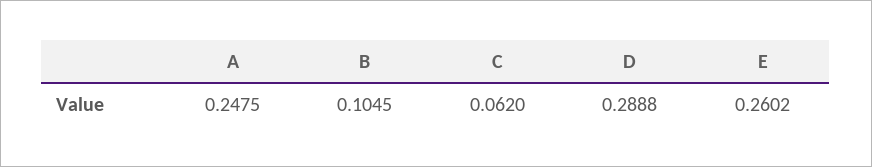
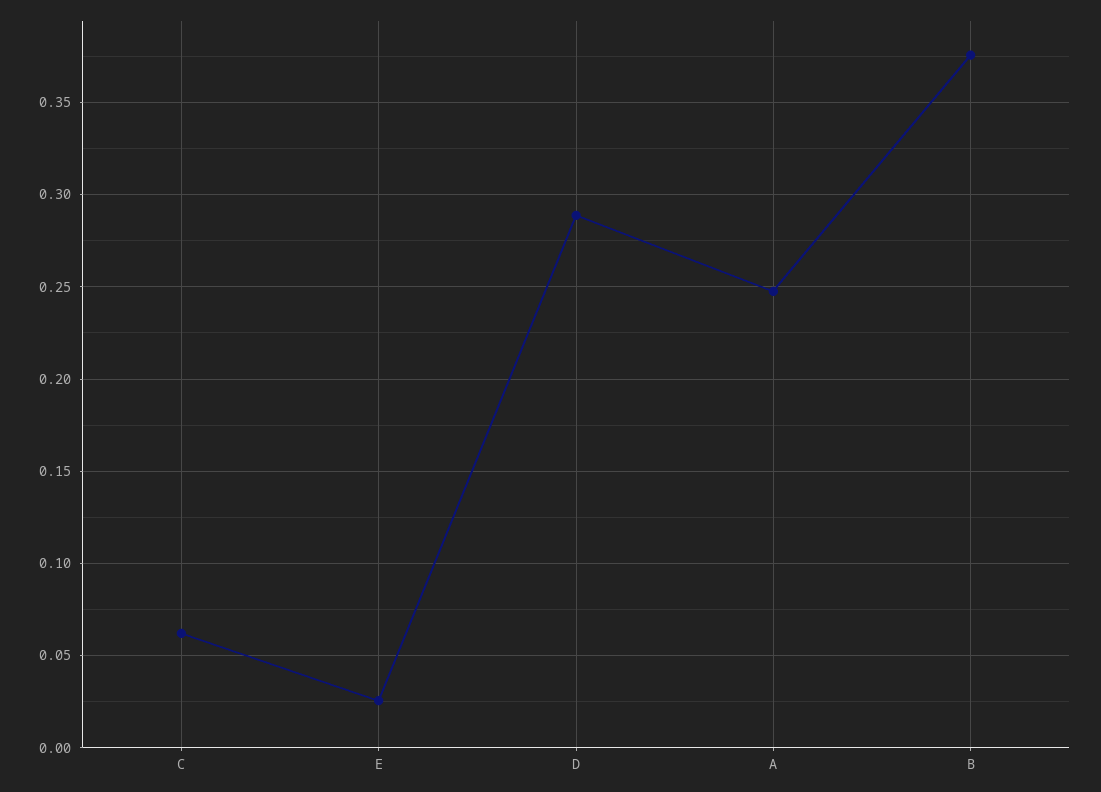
B: 0.1045 -> 0.375
E: 0.2602 -> 0.025

